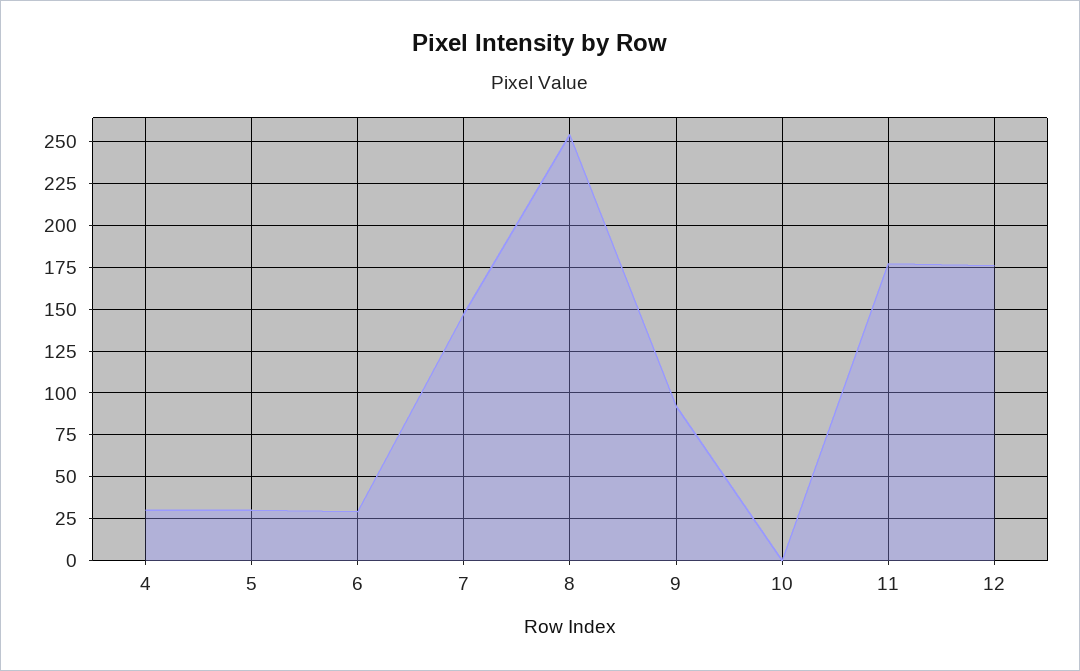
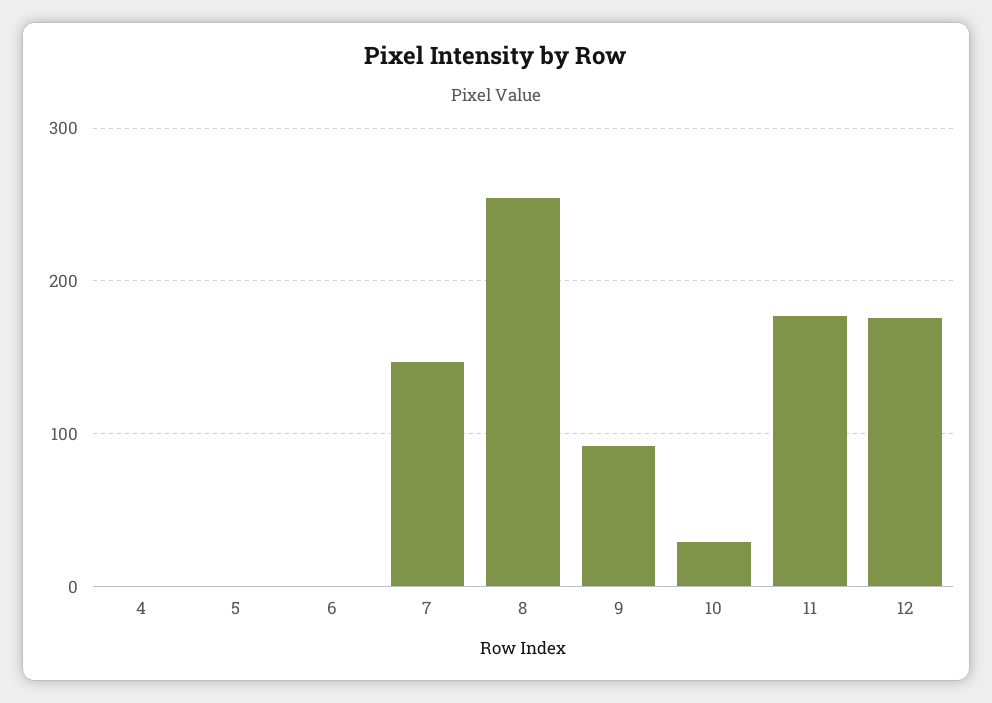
4: 30 -> 0
5: 30 -> 0
6: 30 -> 0
10: 0 -> 30

